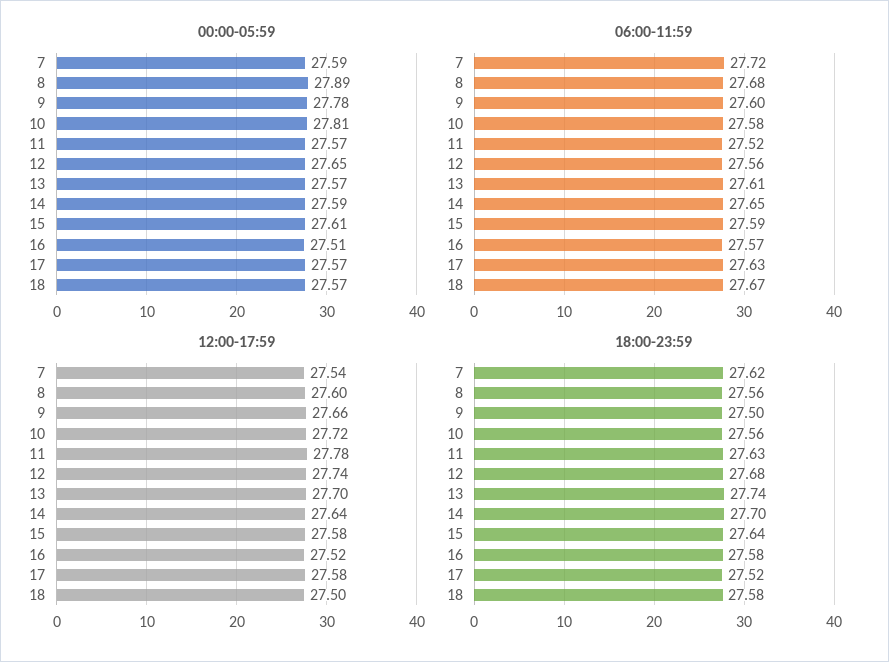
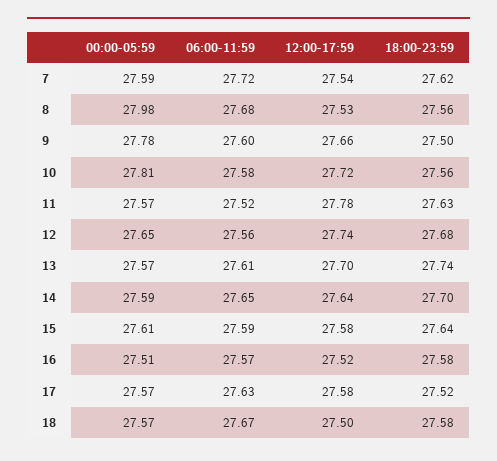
00:00-05:59, 8: 27.89 -> 27.98
12:00-17:59, 8: 27.6 -> 27.53

